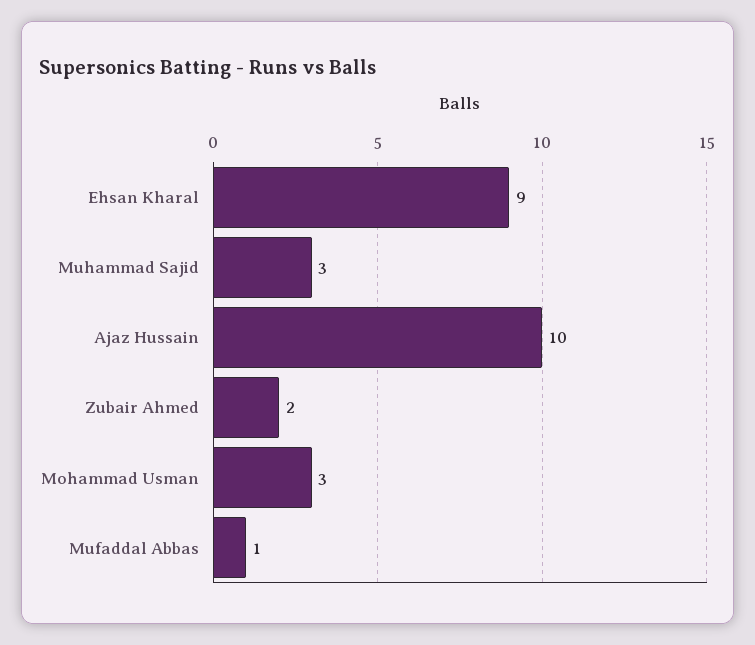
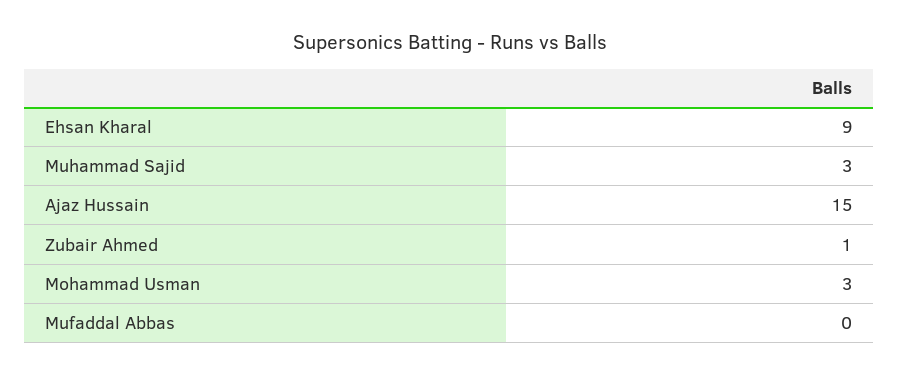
Ajaz Hussain: 10 -> 15
Zubair Ahmed: 2 -> 1
Mufaddal Abbas: 1 -> 0

